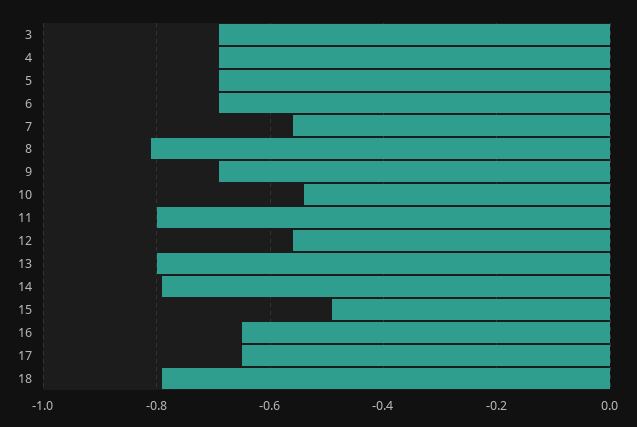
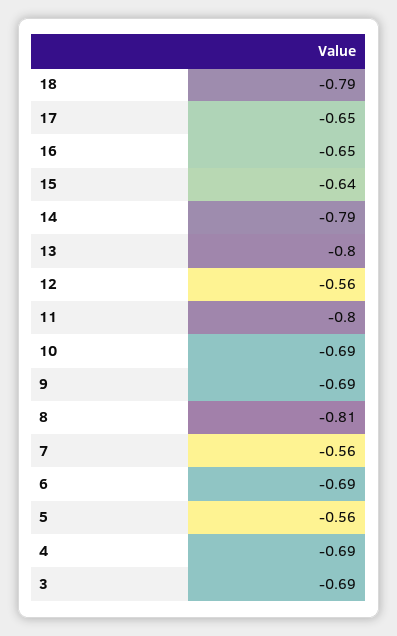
5: -0.7 -> -0.56
10: -0.55 -> -0.69
15: -0.5 -> -0.64

